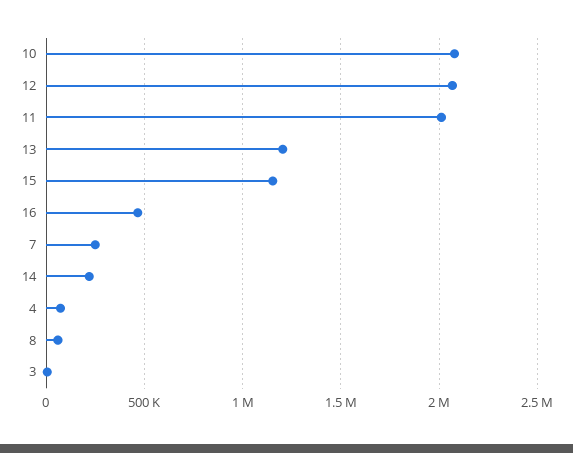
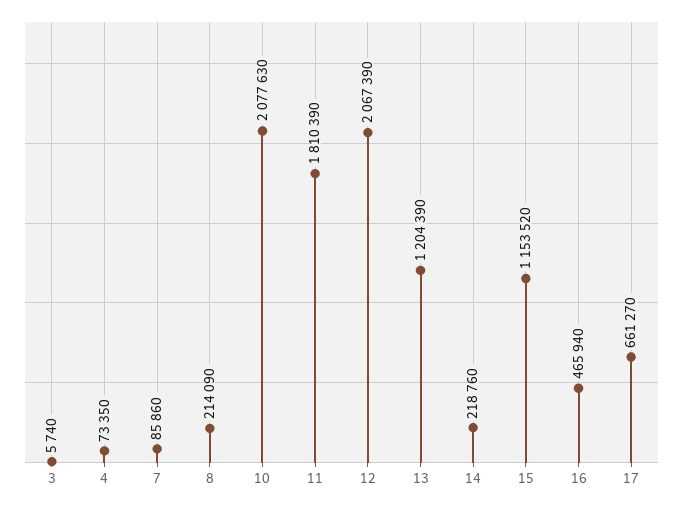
11: 2000000 -> 1810390
7: 250000 -> 85860
8: 50000 -> 214090
17: none -> 661270

